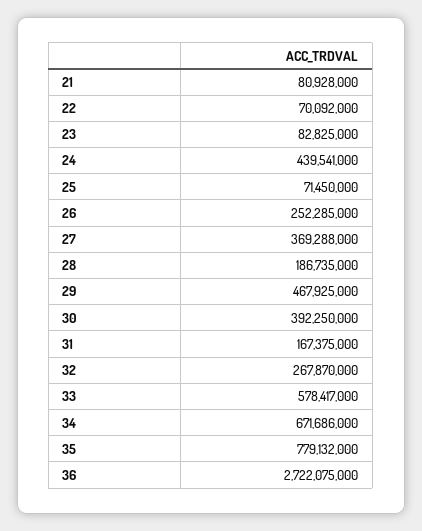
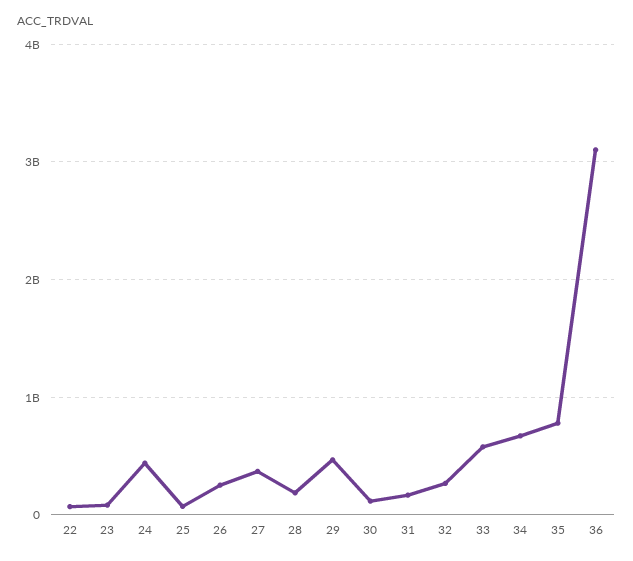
21: 80928000 -> none
30: 392250000 -> 100000000
36: 2722075000 -> 3100000000

